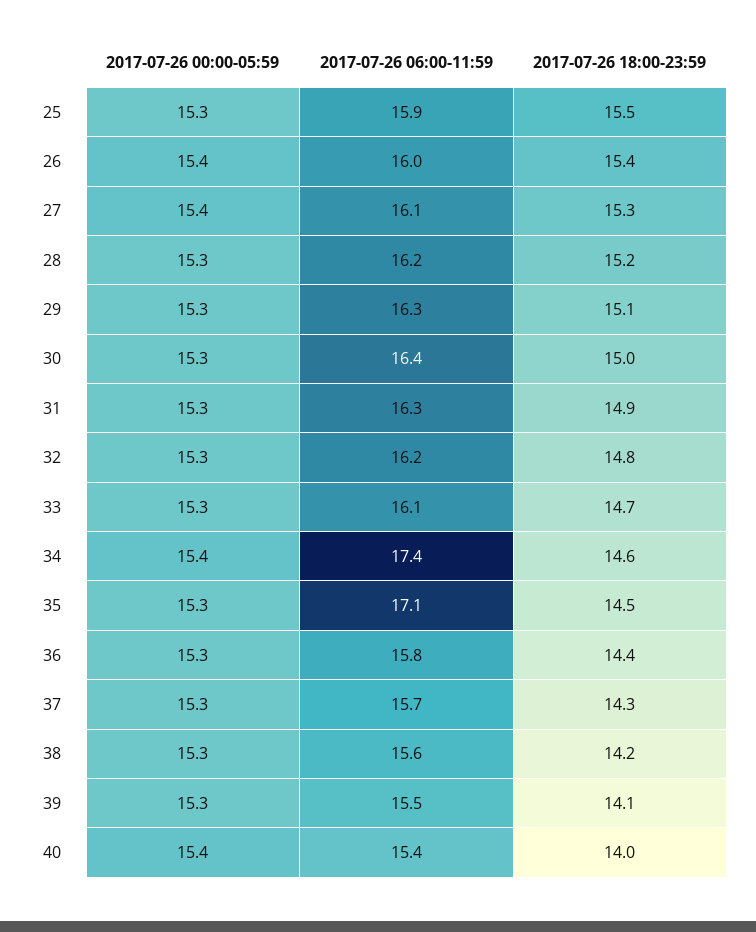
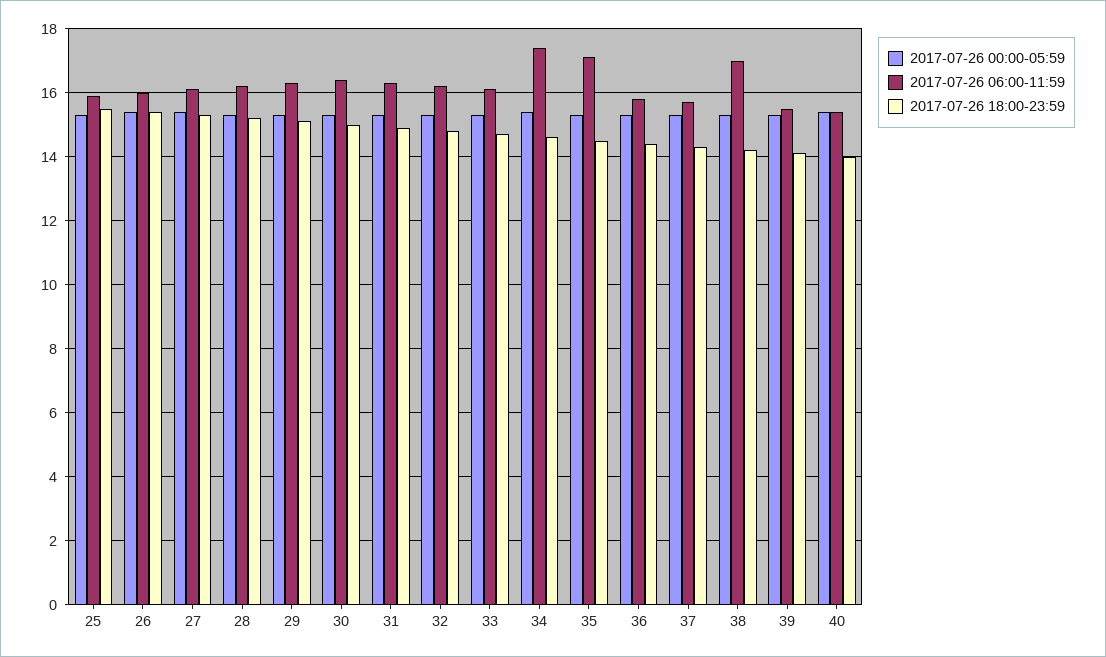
2017-07-26 06:00-11:59, 38: 15.6 -> 17

